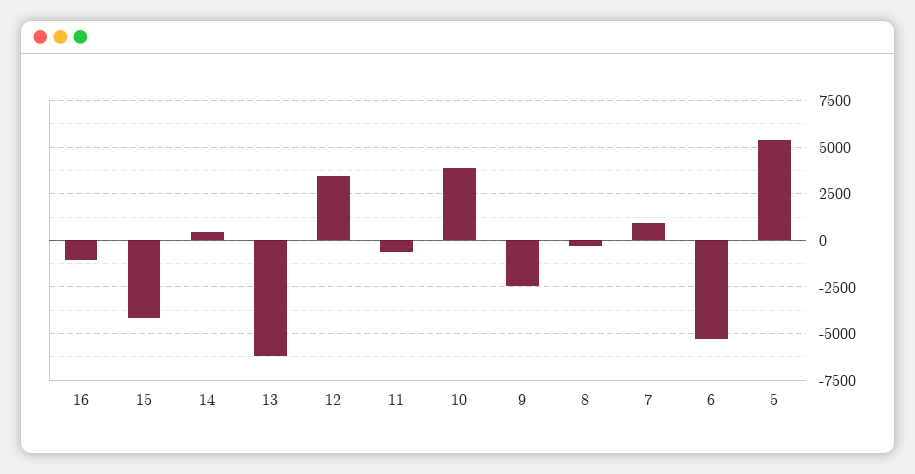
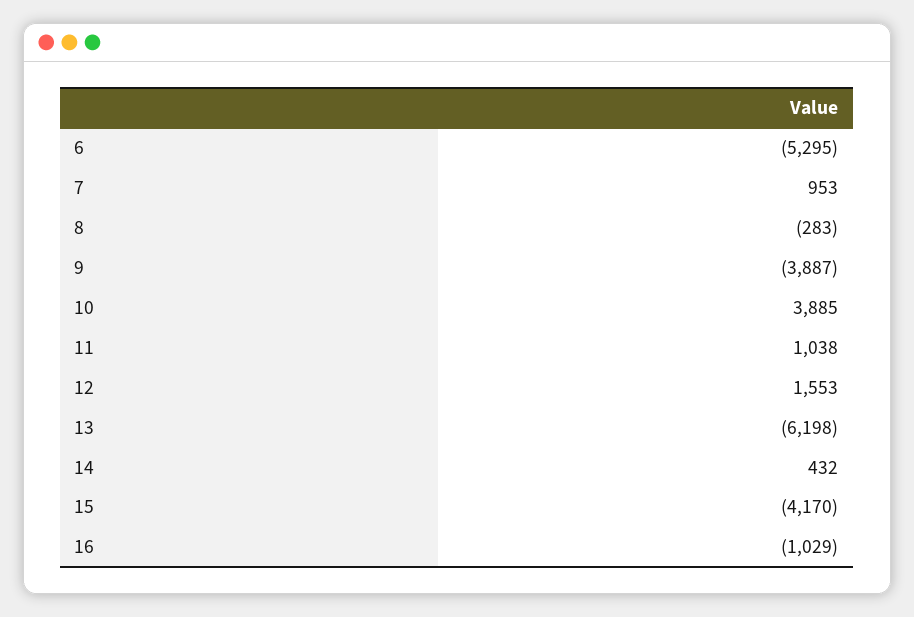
12: 3500 -> 1553
11: -500 -> 1038
9: -2500 -> -3887
5: 5500 -> none

